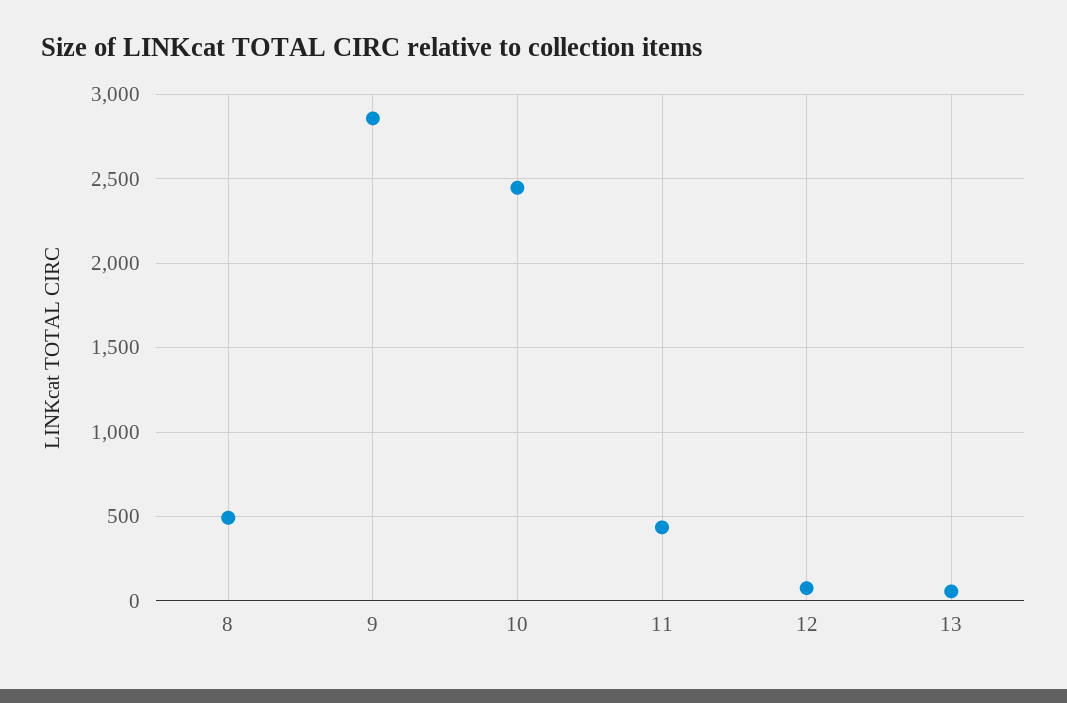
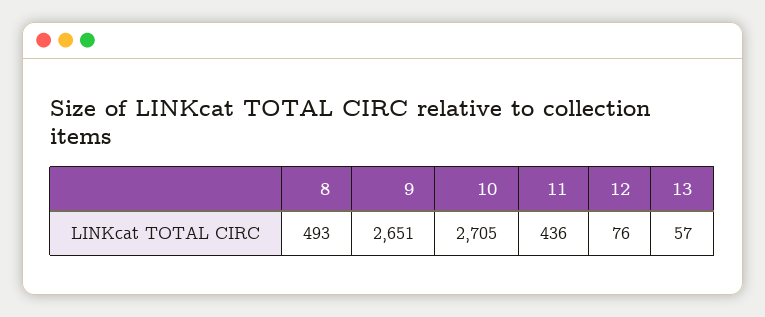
9: 2850 -> 2651
10: 2450 -> 2705

